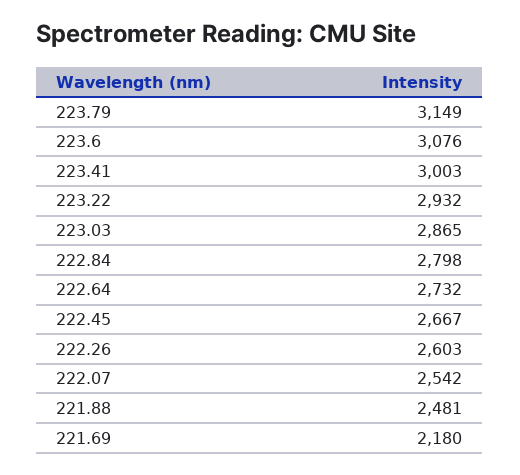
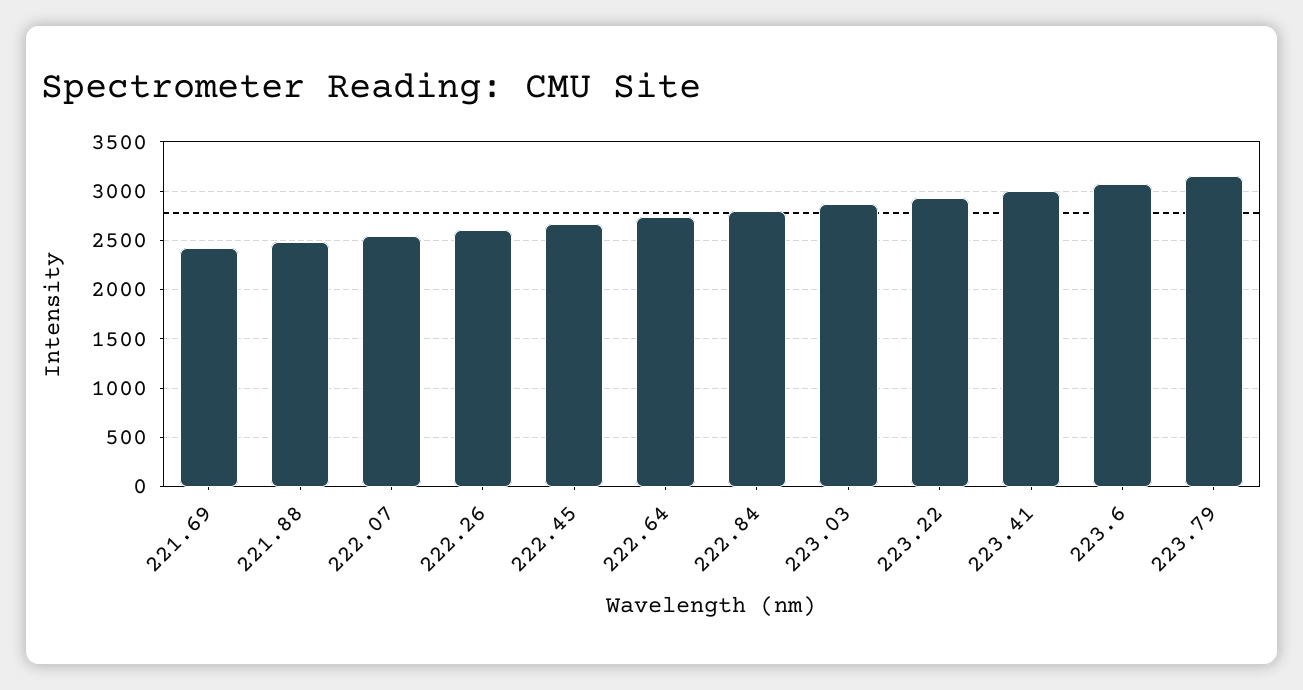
221.69: 2180 -> 2400

